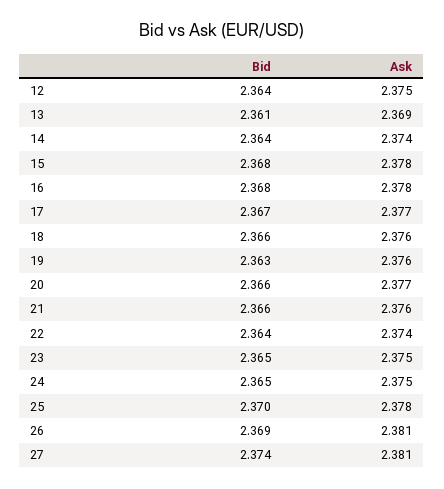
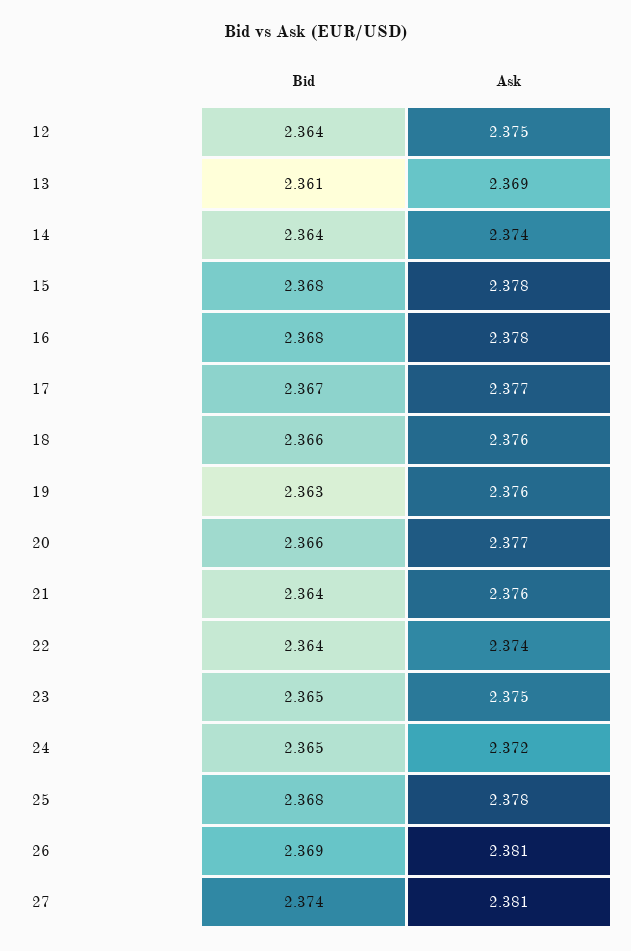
Bid, 21: 2.366 -> 2.364
Ask, 24: 2.375 -> 2.372
Bid, 25: 2.37 -> 2.368

